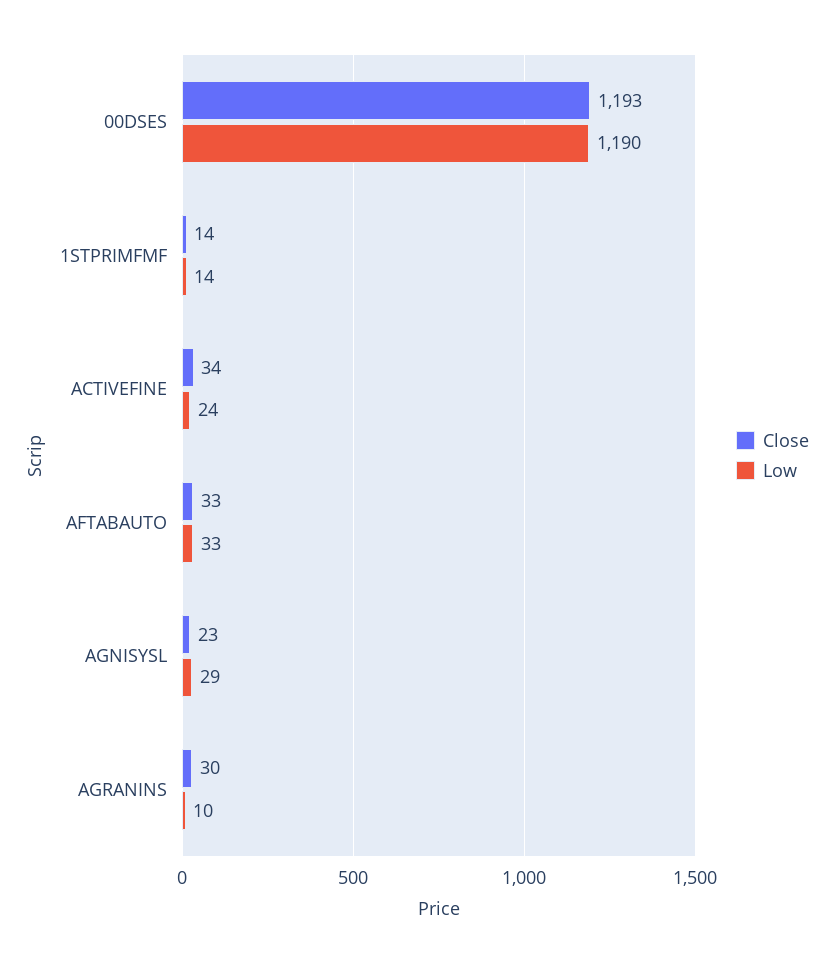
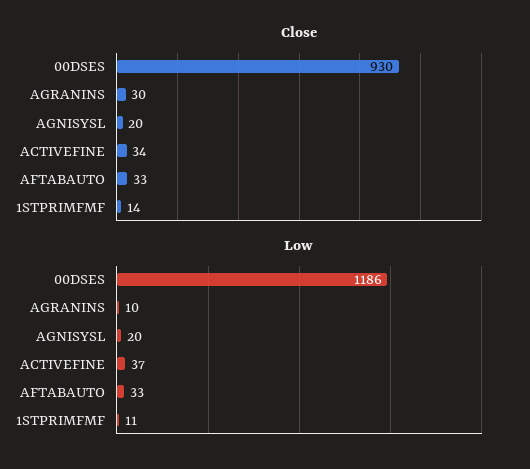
Close, 00DSES: 1193 -> 930
Low, 00DSES: 1190 -> 1186
Low, 1STPRIMFMF: 14 -> 11
Low, ACTIVEFINE: 24 -> 37
Close, AGNISYSL: 23 -> 20
Low, AGNISYSL: 29 -> 20

